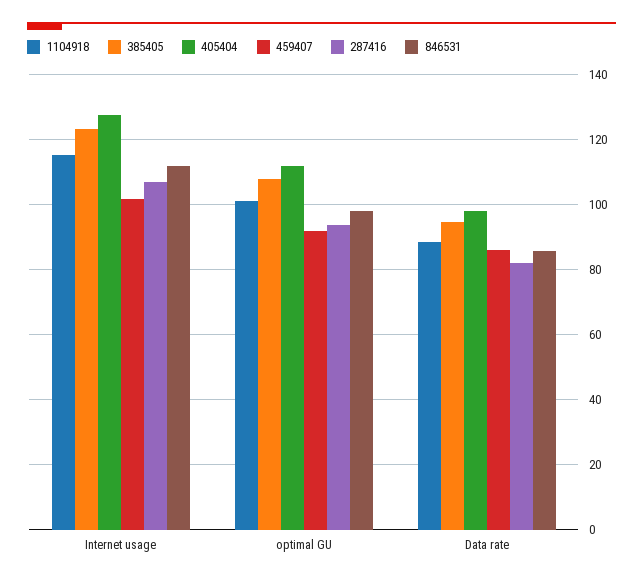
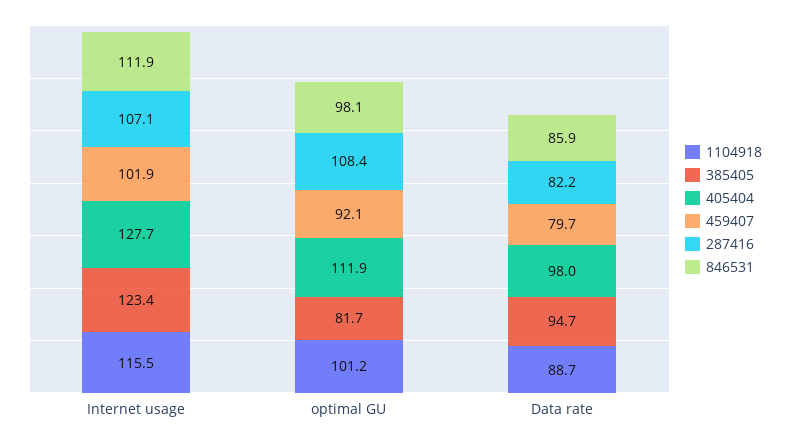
385405, optimal GU: 108 -> 81.7
287416, optimal GU: 94 -> 108.4
459407, Data rate: 86 -> 79.7

